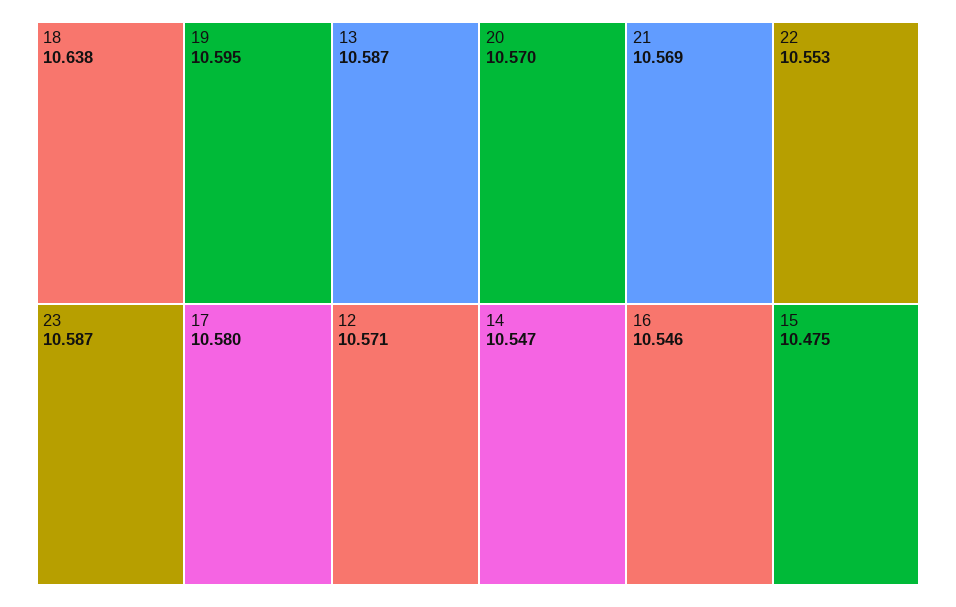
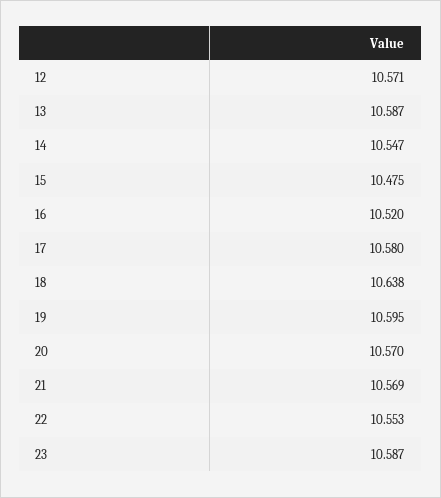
16: 10.546 -> 10.52

